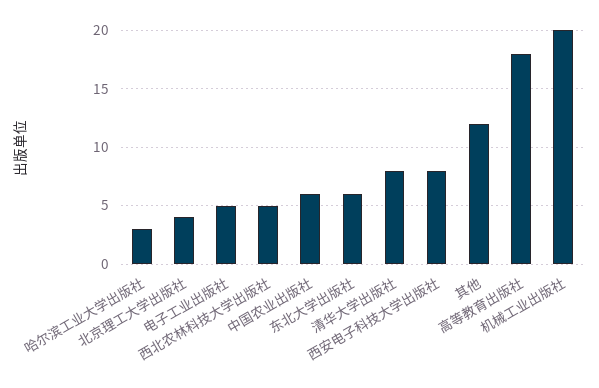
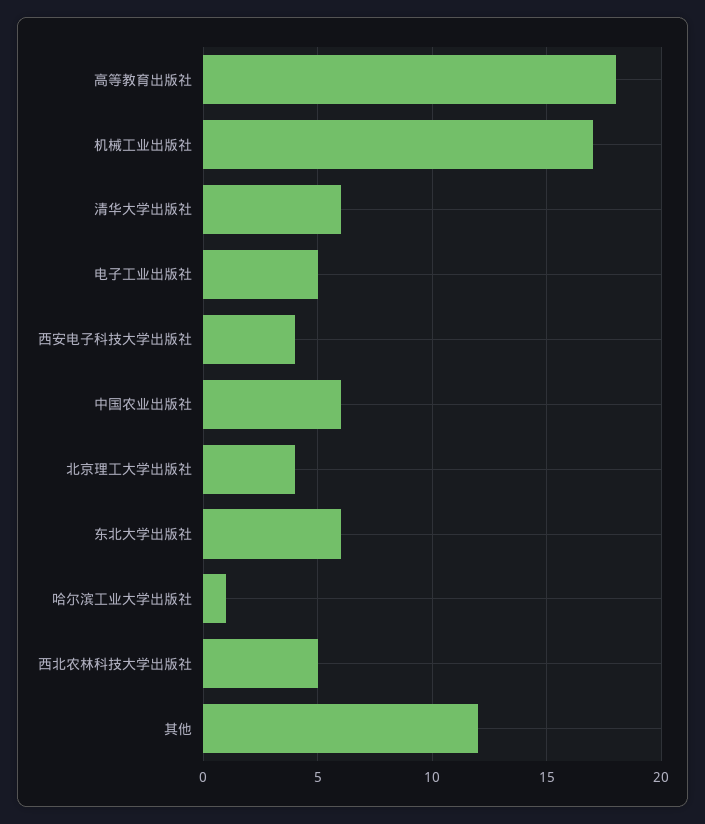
哈尔滨工业大学出版社: 3 -> 1
清华大学出版社: 8 -> 6
西安电子科技大学出版社: 8 -> 4
机械工业出版社: 20 -> 17

